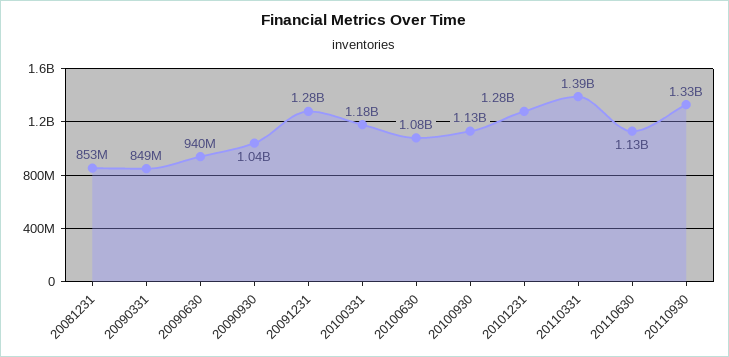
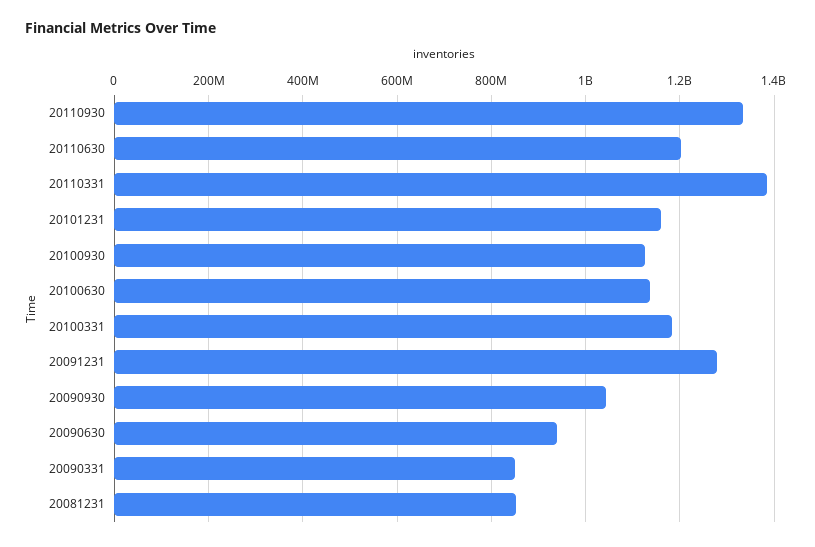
20100630: 1080000000 -> 1140000000
20101231: 1280000000 -> 1160000000
20110630: 1130000000 -> 1200000000

